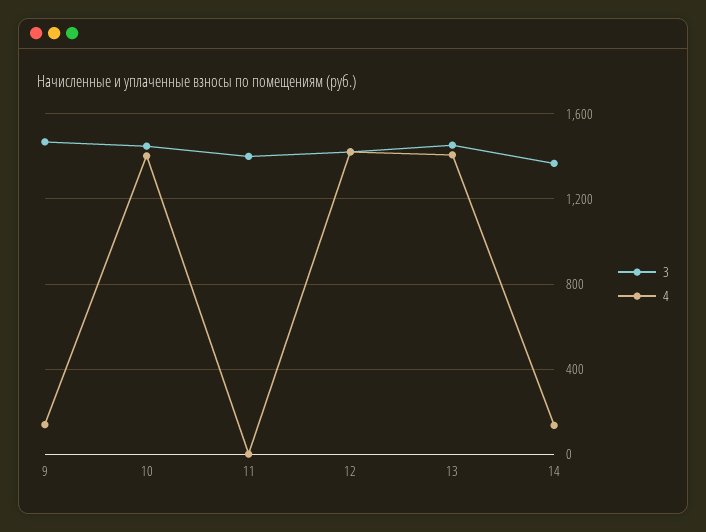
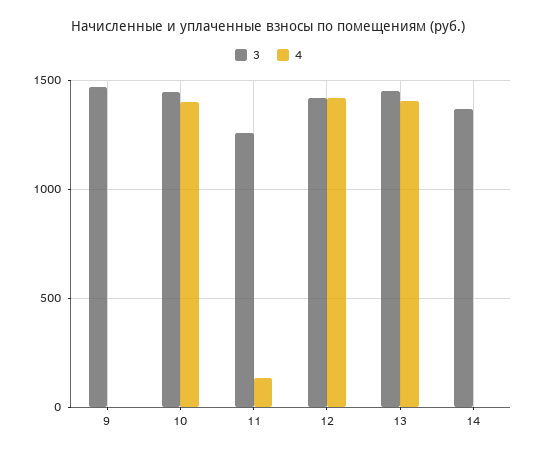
4, 9: 150 -> 0
3, 11: 1400 -> 1250
4, 11: 0 -> 150
4, 14: 150 -> 0

